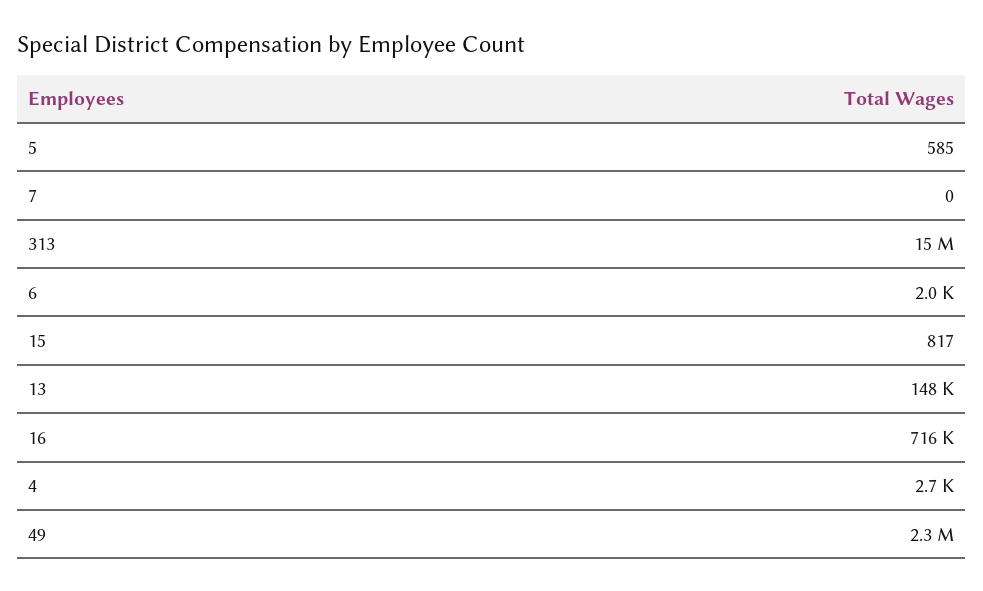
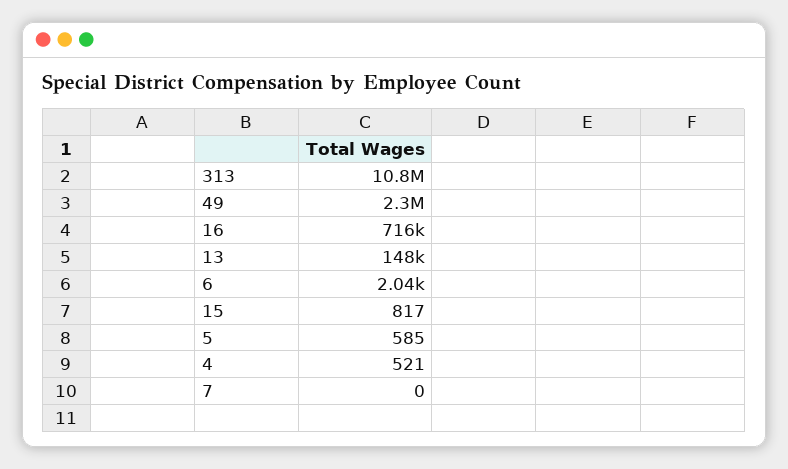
313: 15000000 -> 10800000
4: 2700 -> 521

